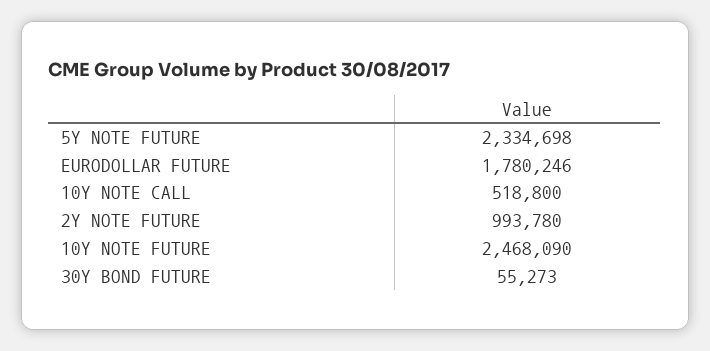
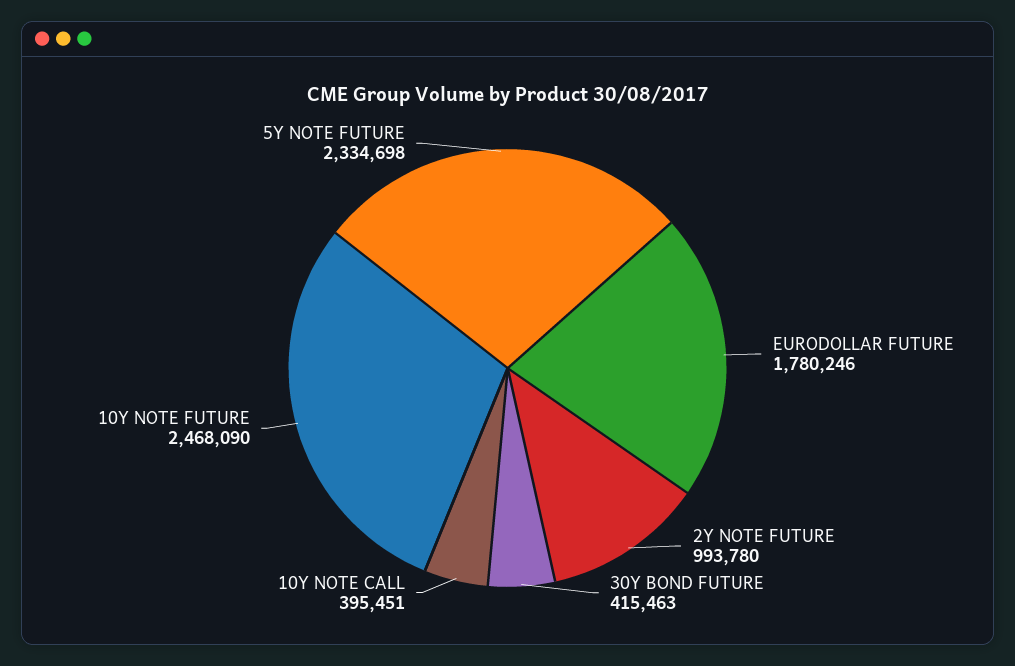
10Y NOTE CALL: 518800 -> 395451
30Y BOND FUTURE: 55273 -> 415463

